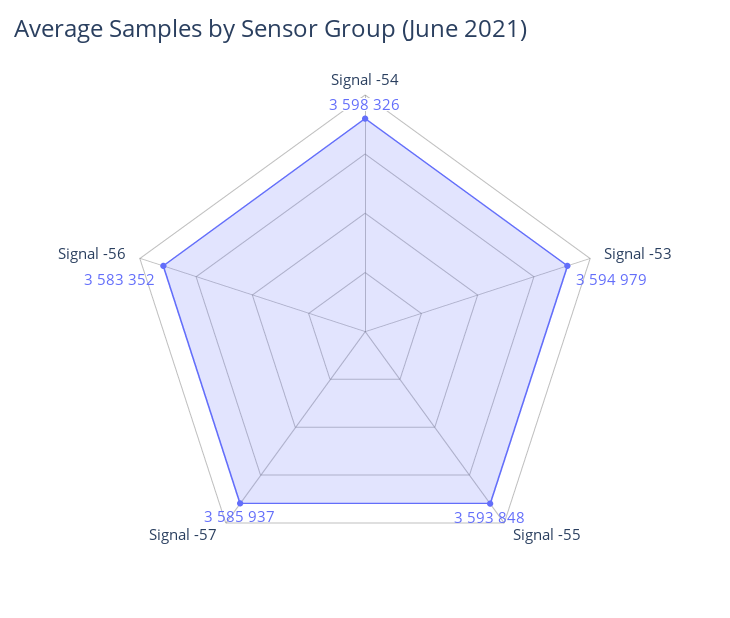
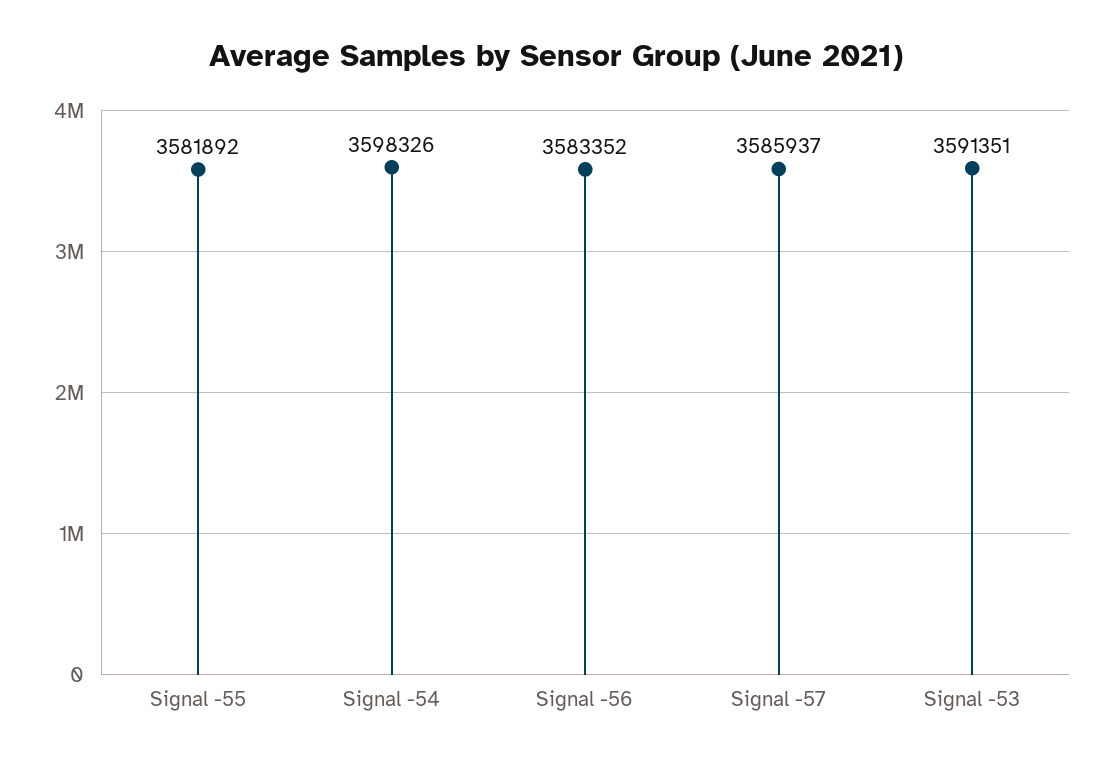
Signal -53: 3594979 -> 3591351
Signal -55: 3593848 -> 3581892

